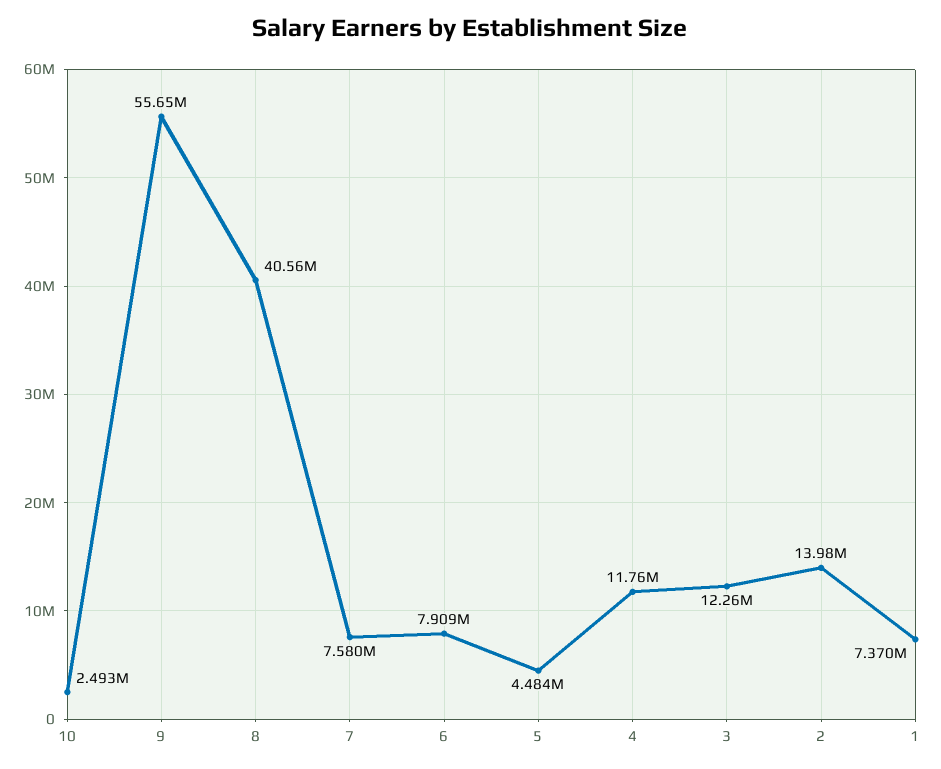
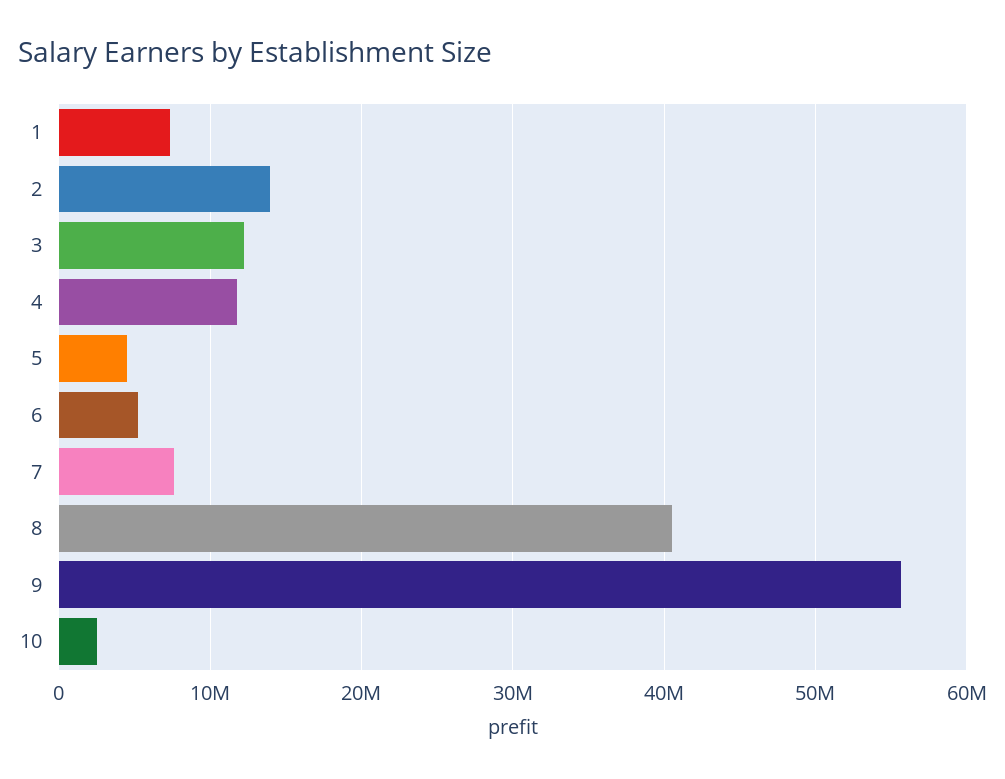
6: 7909000 -> 5000000

